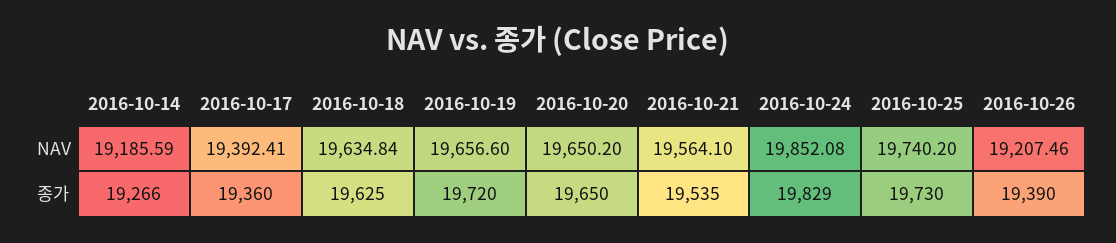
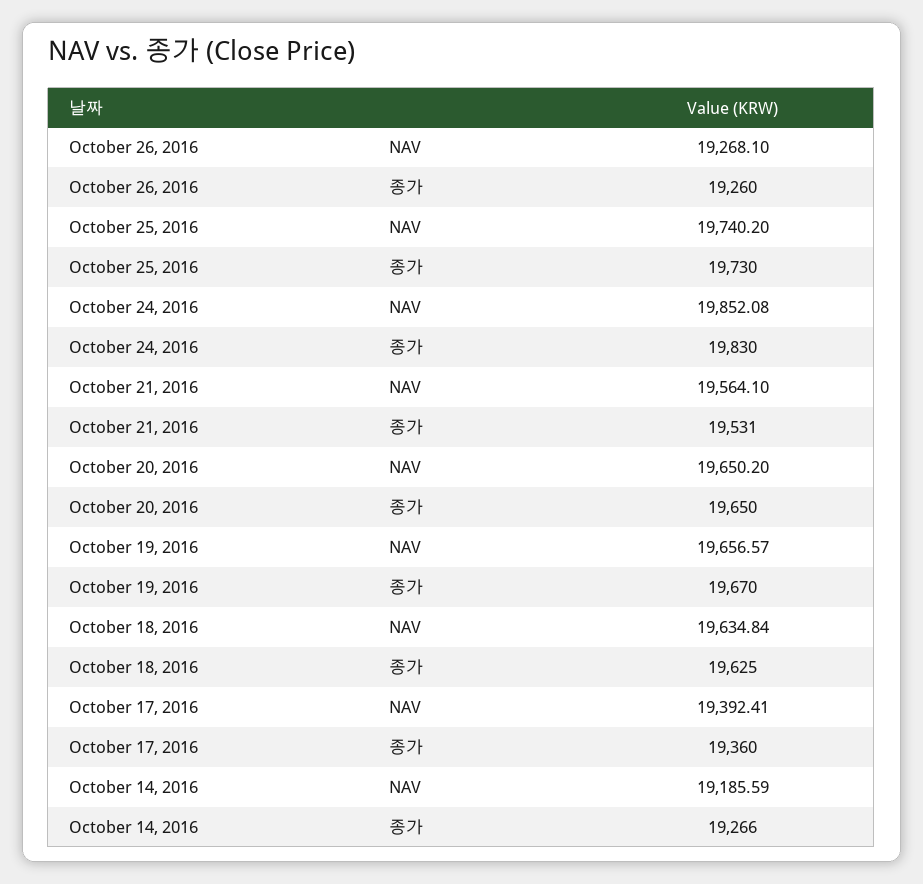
2016-10-19, NAV: 19656.6 -> 19656.57
2016-10-26, NAV: 19207.46 -> 19268.1
2016-10-19, 종가: 19720 -> 19670
2016-10-21, 종가: 19535 -> 19531
2016-10-24, 종가: 19829 -> 19830
2016-10-26, 종가: 19390 -> 19260

